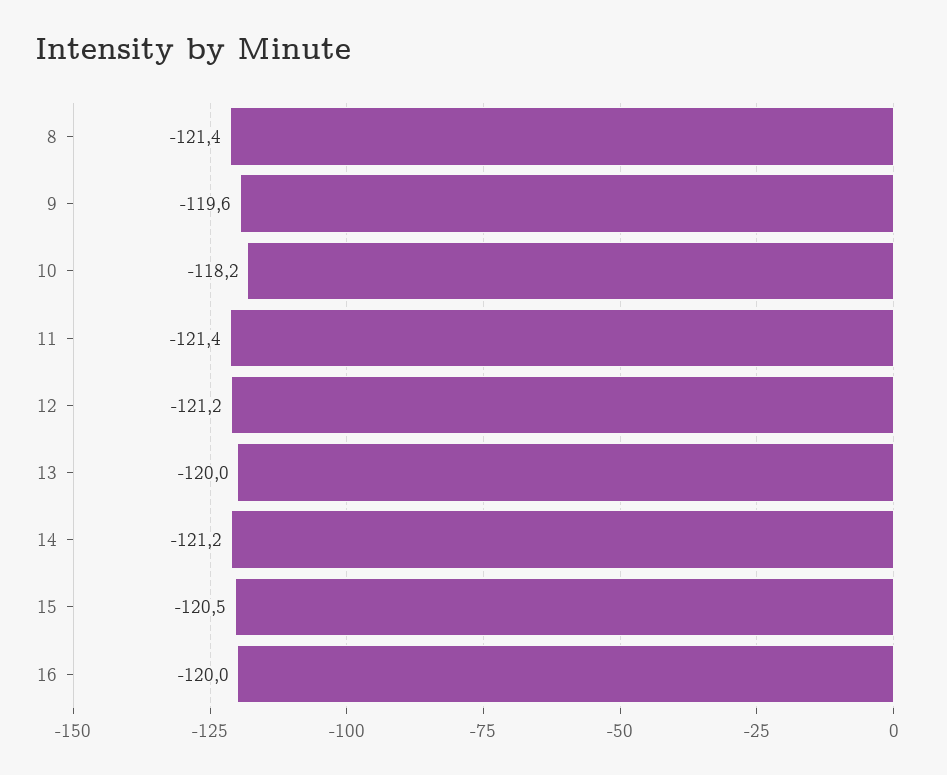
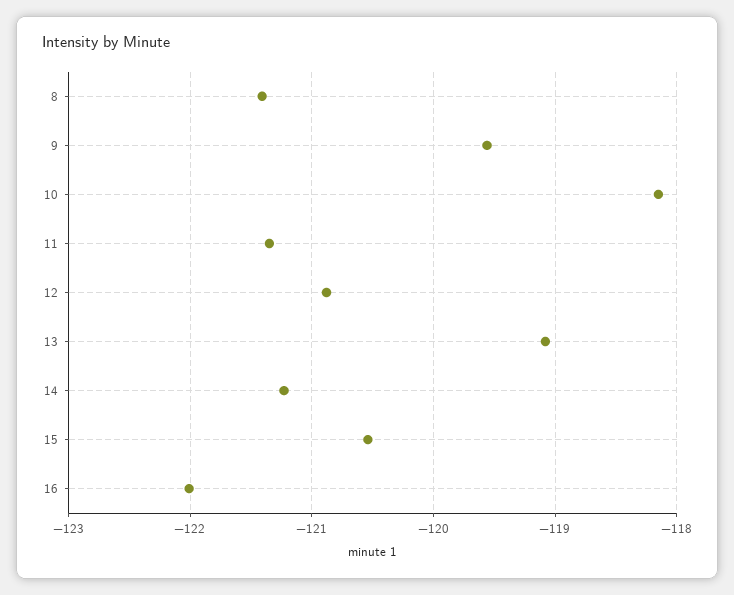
12: -121.2 -> -120.9
13: -120 -> -119.1
16: -120 -> -122

